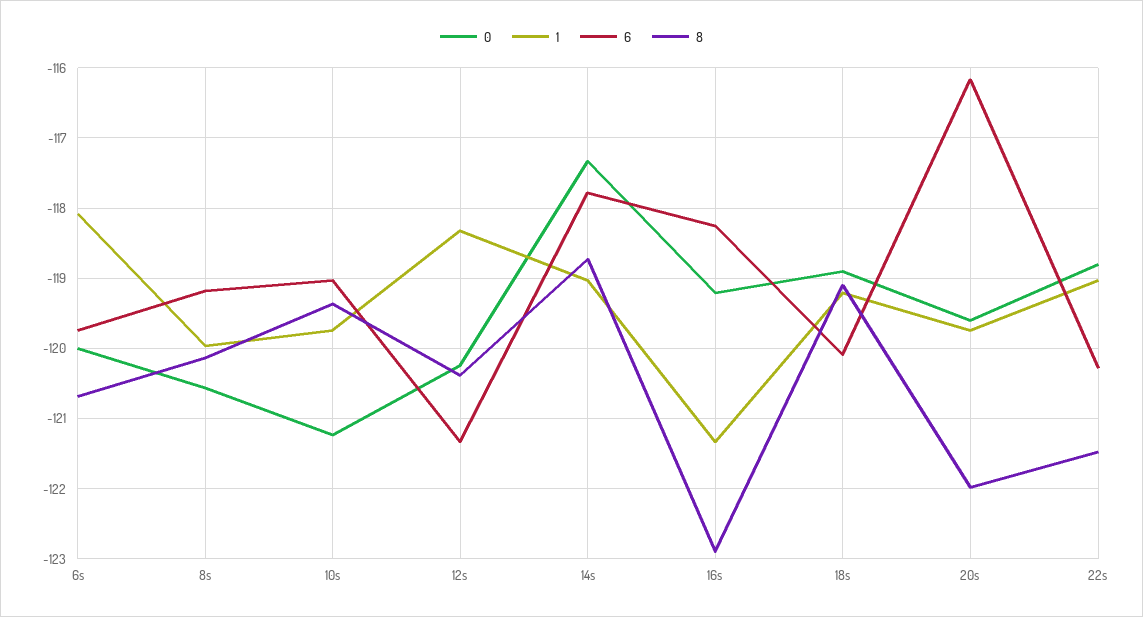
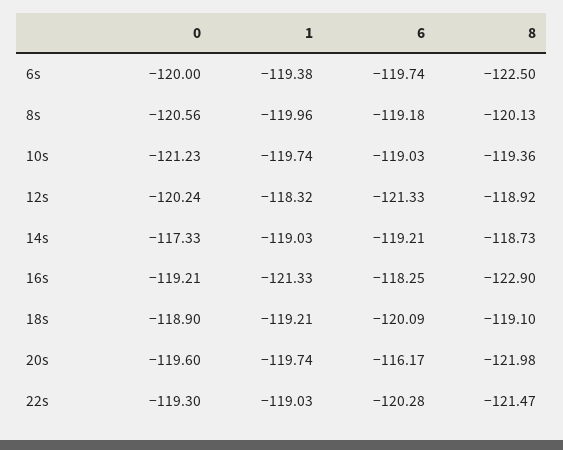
1, 6s: -118.1 -> -119.38
8, 6s: -120.7 -> -122.5
8, 12s: -120.4 -> -118.92
6, 14s: -117.8 -> -119.21
0, 22s: -118.8 -> -119.3

